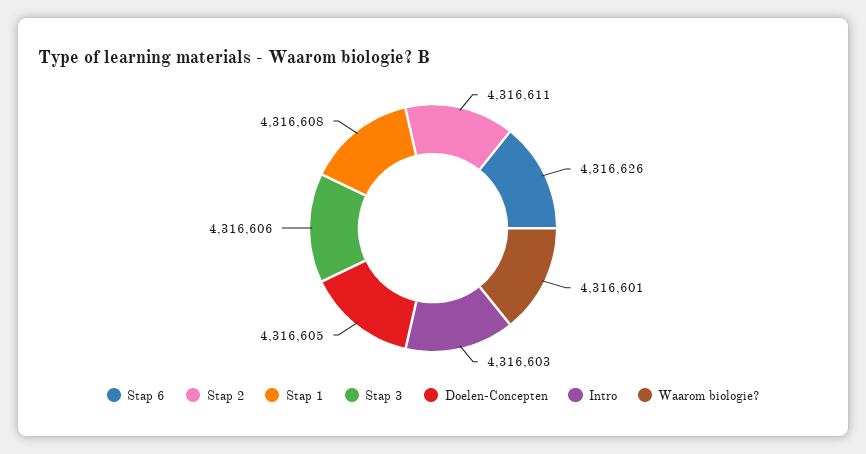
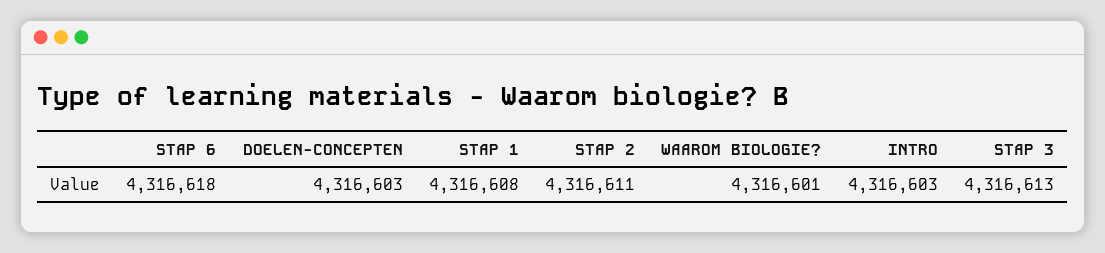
Stap 6: 4316626 -> 4316618
Stap 3: 4316606 -> 4316613
Doelen-Concepten: 4316605 -> 4316603

